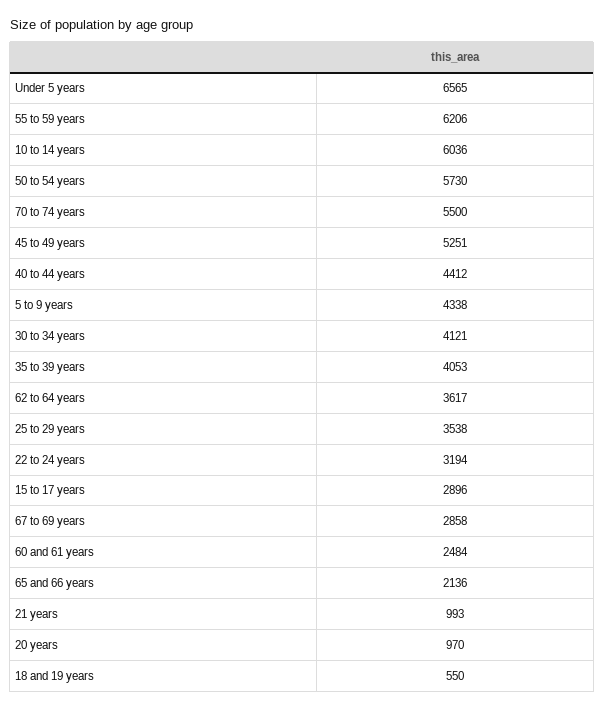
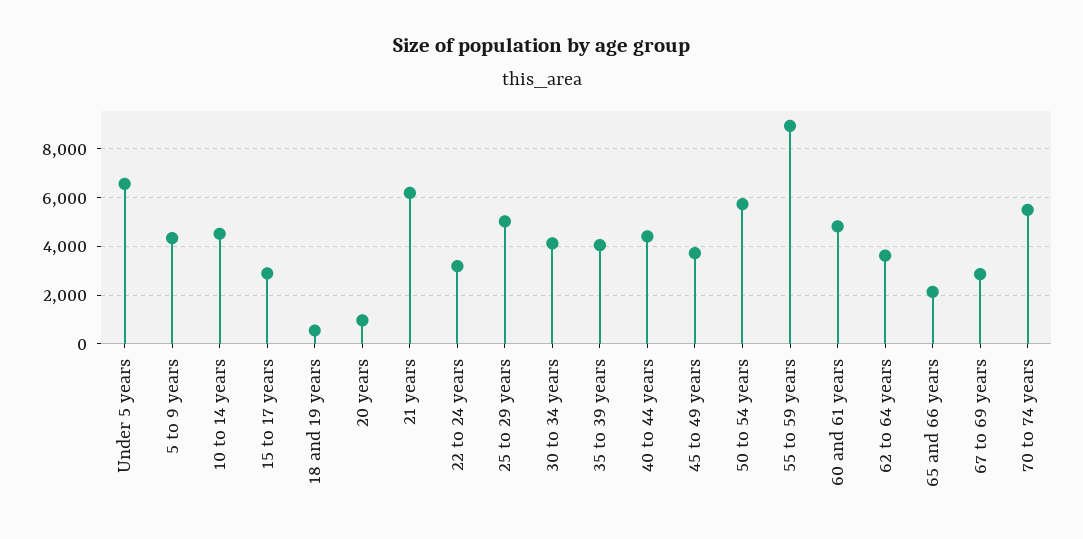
55 to 59 years: 6206 -> 9000
10 to 14 years: 6036 -> 4500
45 to 49 years: 5251 -> 3750
25 to 29 years: 3538 -> 5000
60 and 61 years: 2484 -> 4750
21 years: 993 -> 6250

